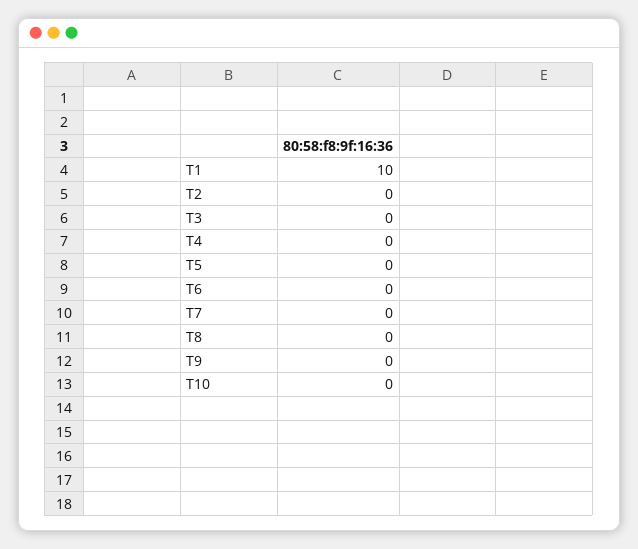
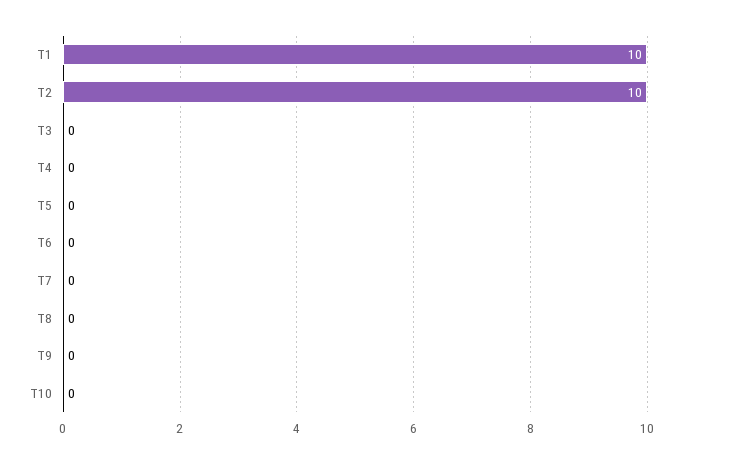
T2: 0 -> 10

